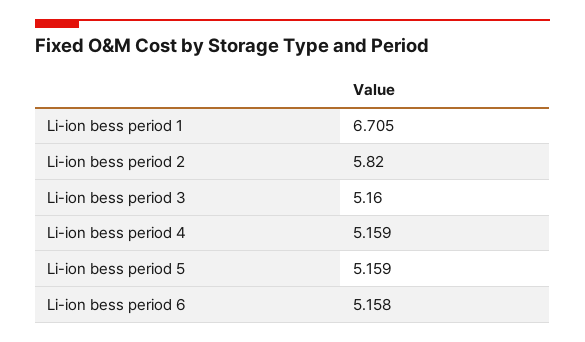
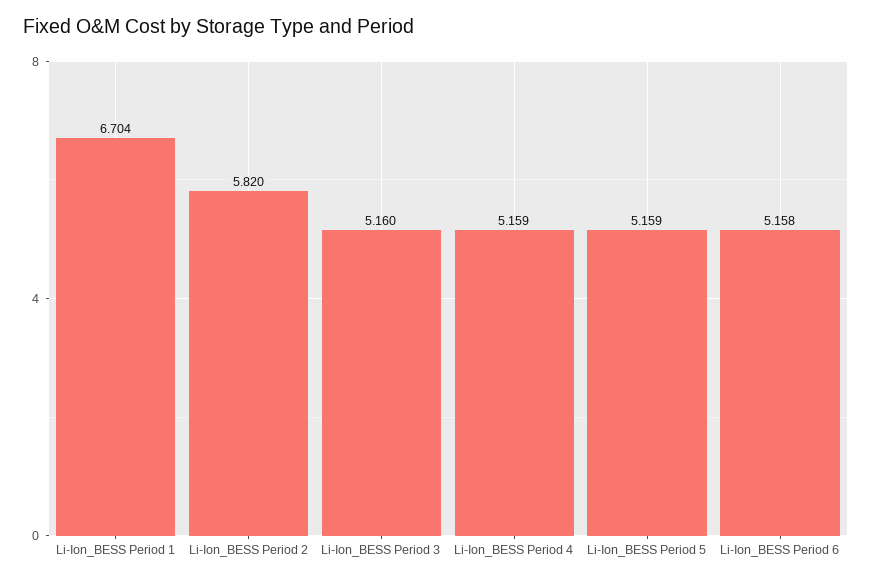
Li-ion bess period 1: 6.705 -> 6.704

